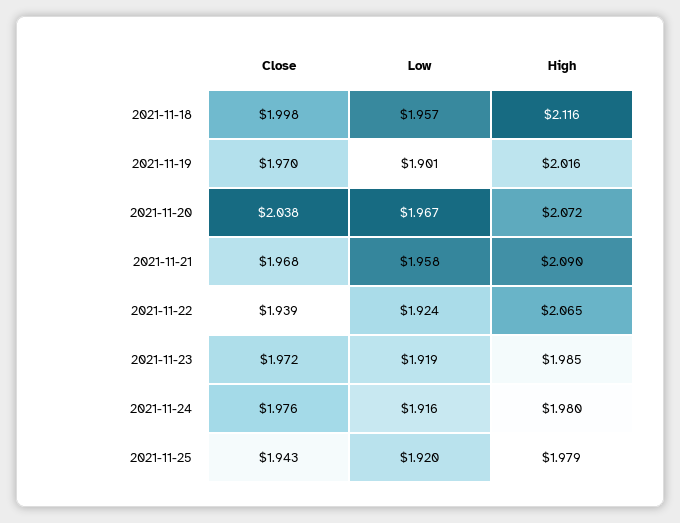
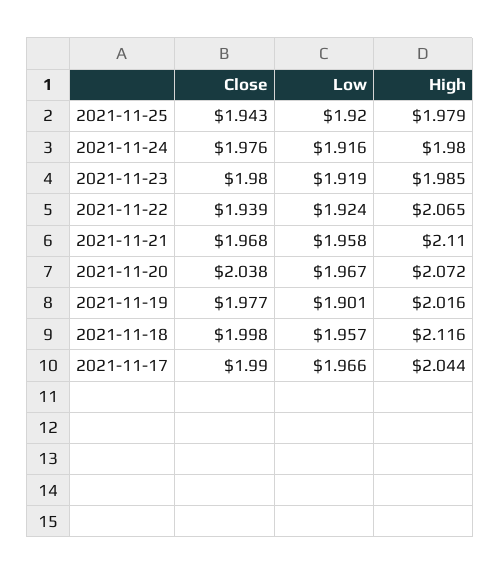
Close, 2021-11-19: 1.97 -> 1.977
High, 2021-11-21: 2.09 -> 2.11
Close, 2021-11-23: 1.972 -> 1.98
Close, 2021-11-17: none -> 1.99
Low, 2021-11-17: none -> 1.966
High, 2021-11-17: none -> 2.044

